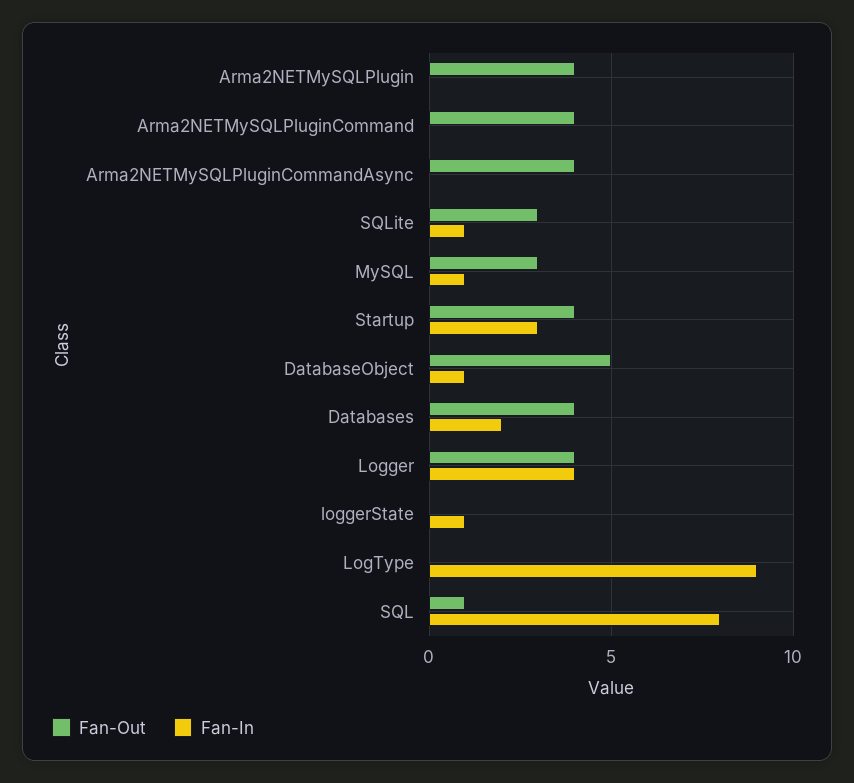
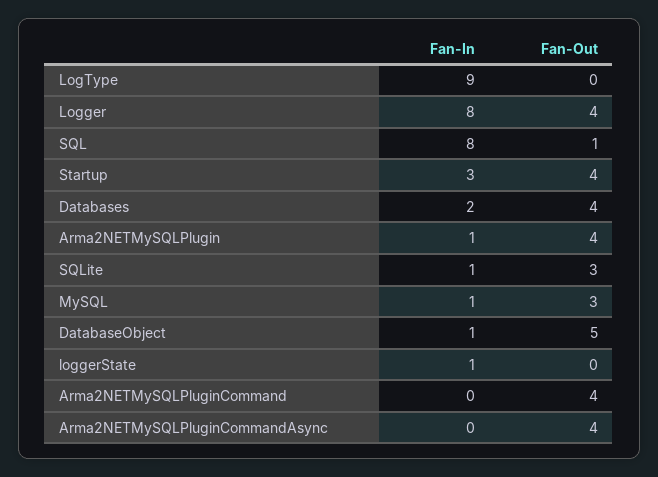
Fan-In, Arma2NETMySQLPlugin: 0 -> 1
Fan-In, Logger: 4 -> 8

